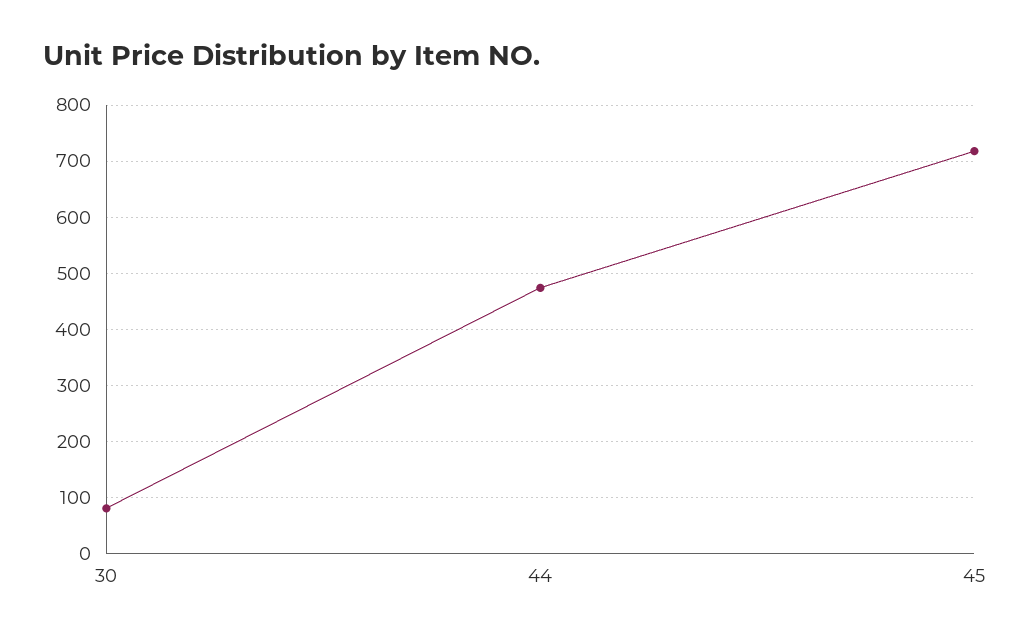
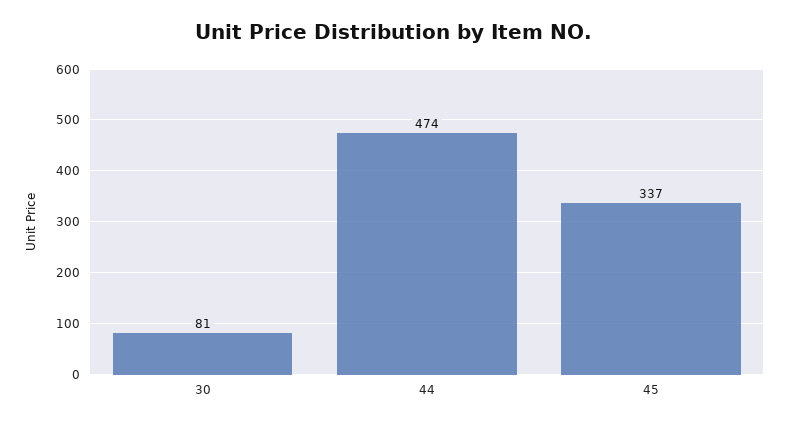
45: 720 -> 337

